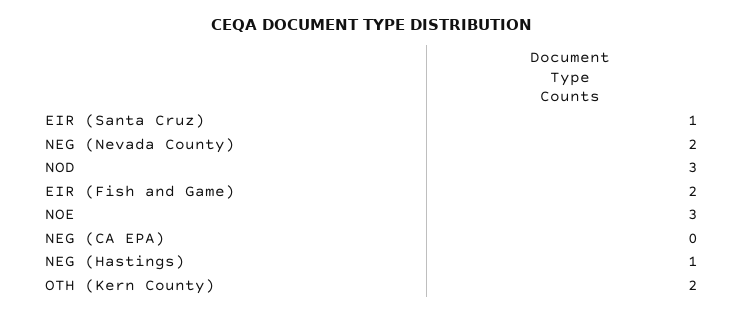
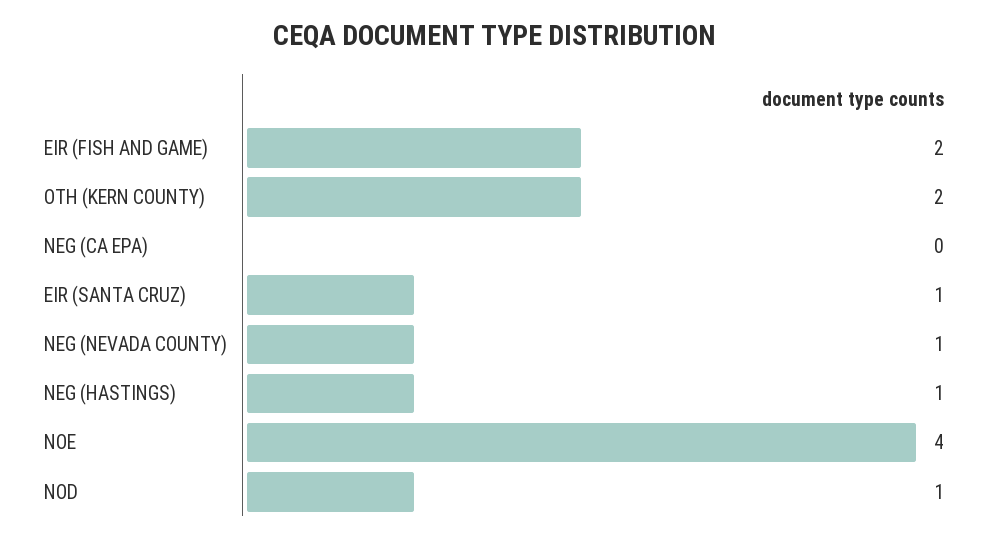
NEG (Nevada County): 2 -> 1
NOD: 3 -> 1
NOE: 3 -> 4

